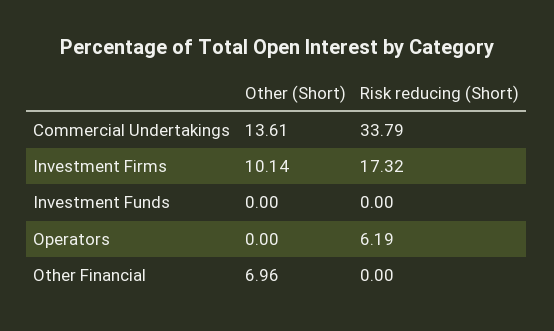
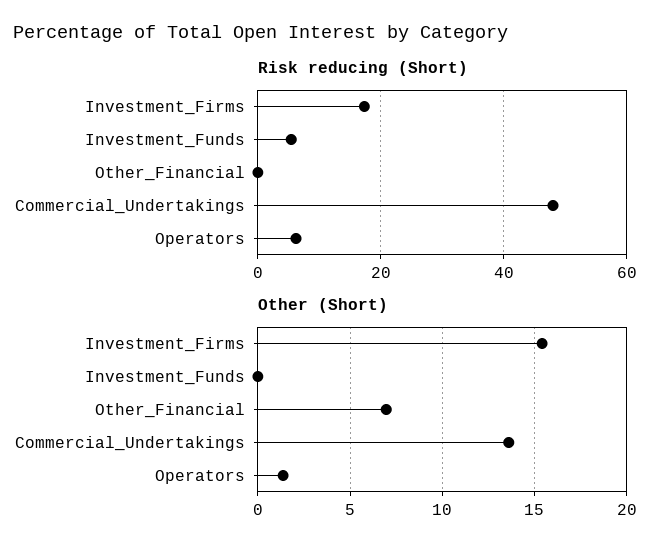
Risk reducing (Short), Commercial Undertakings: 33.79 -> 48
Other (Short), Investment Firms: 10.14 -> 15.5
Risk reducing (Short), Investment Funds: 0 -> 6
Other (Short), Operators: 0 -> 1.5

